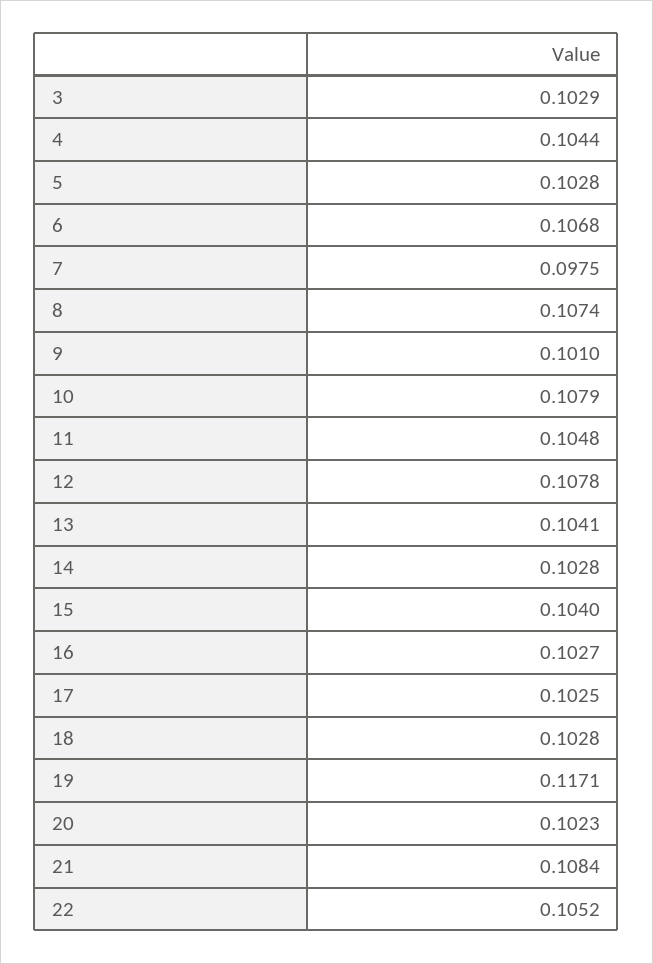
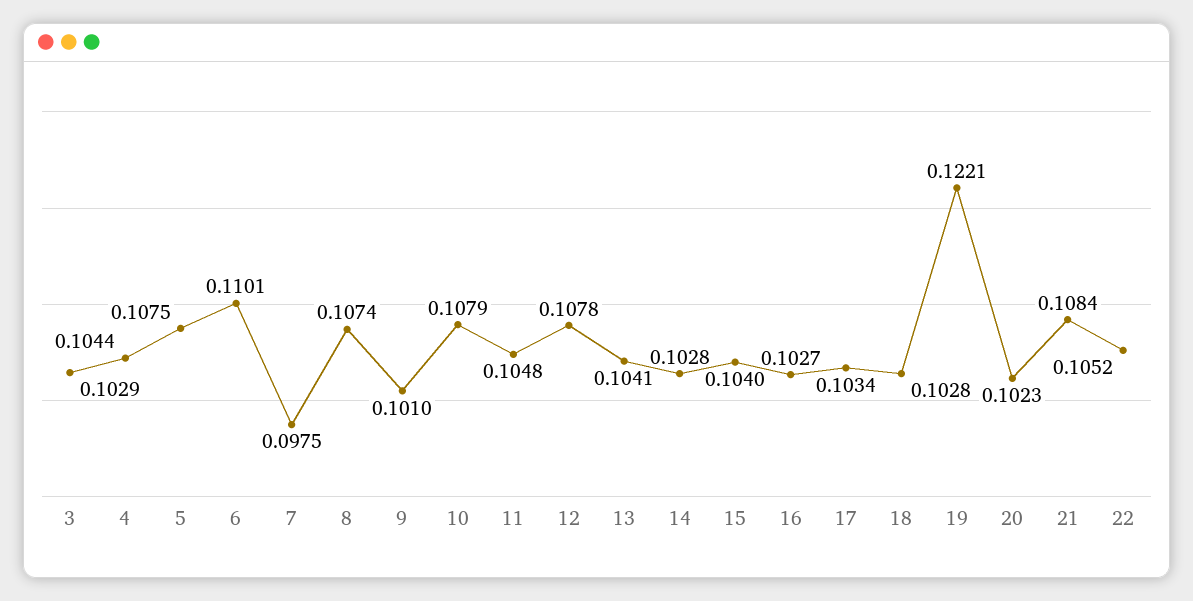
5: 0.1028 -> 0.1075
6: 0.1068 -> 0.1101
17: 0.1025 -> 0.1034
19: 0.1171 -> 0.1221

